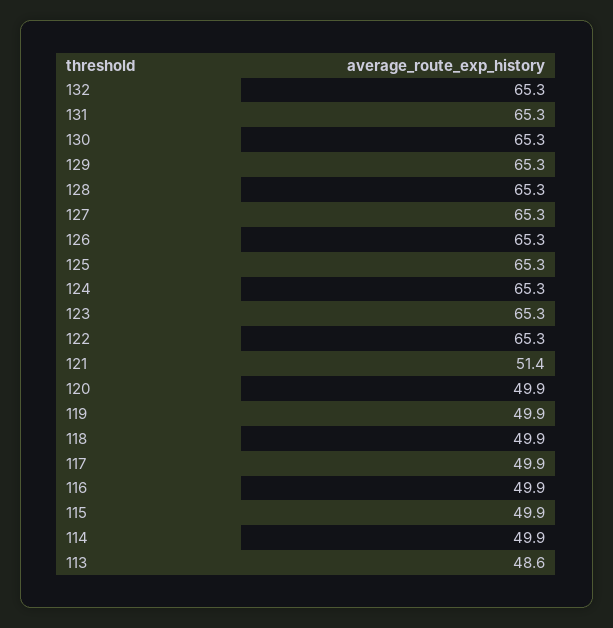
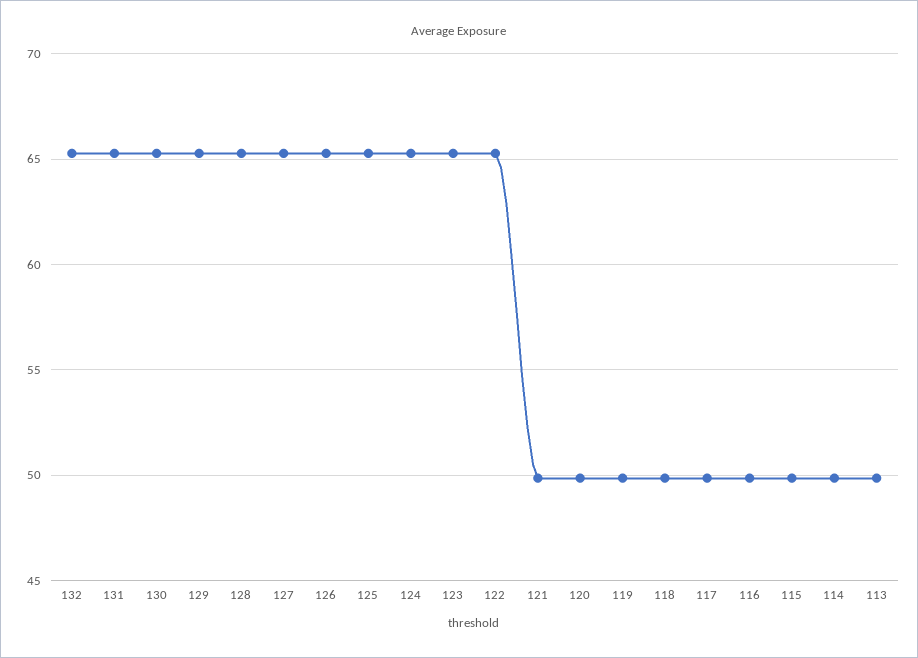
121: 51.4 -> 50
113: 48.6 -> 50

